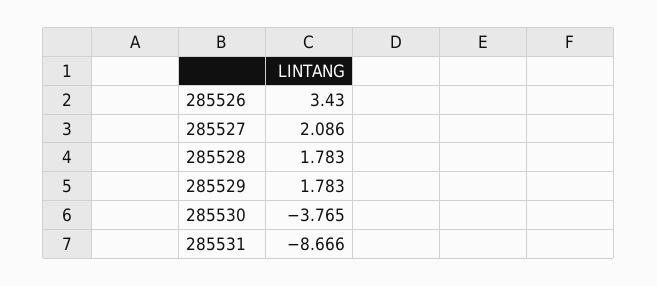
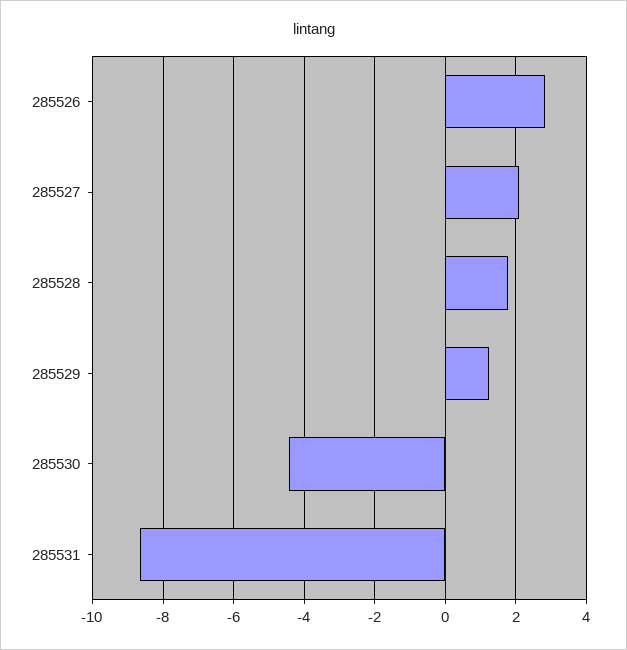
285526: 3.43 -> 2.8
285529: 1.783 -> 1.2
285530: -3.765 -> -4.4

